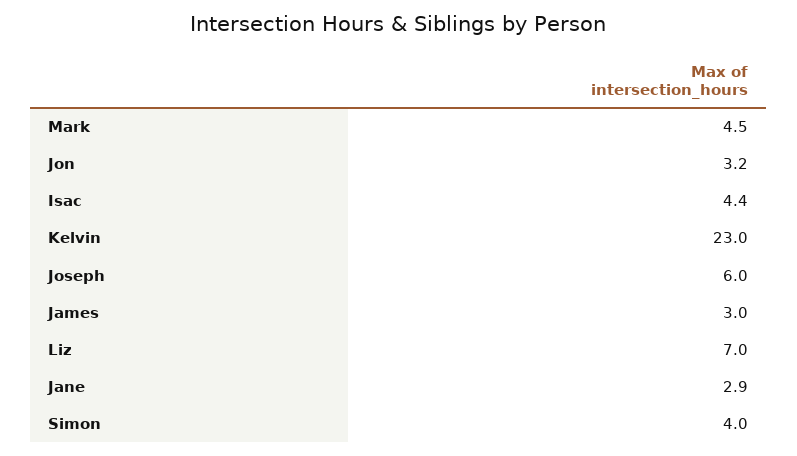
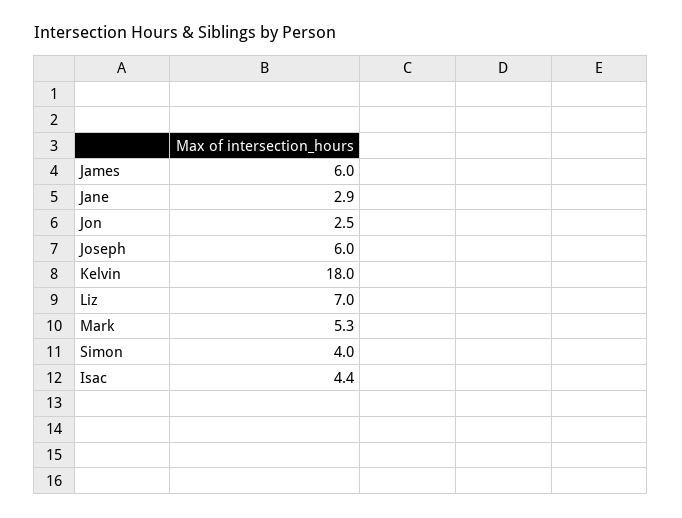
Mark: 4.5 -> 5.3
Jon: 3.2 -> 2.5
Kelvin: 23 -> 18
James: 3 -> 6

